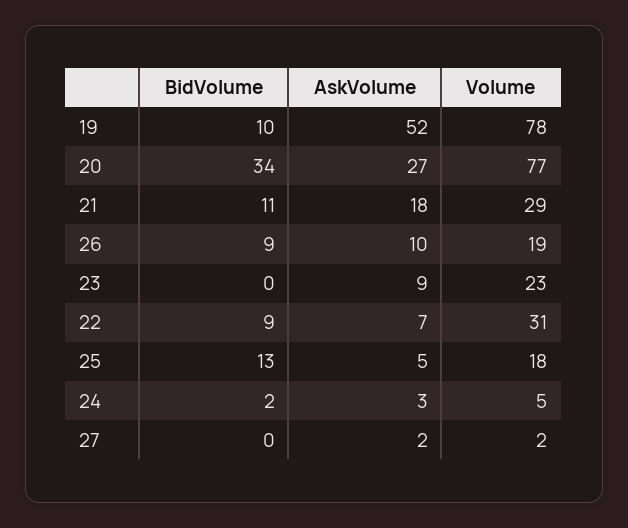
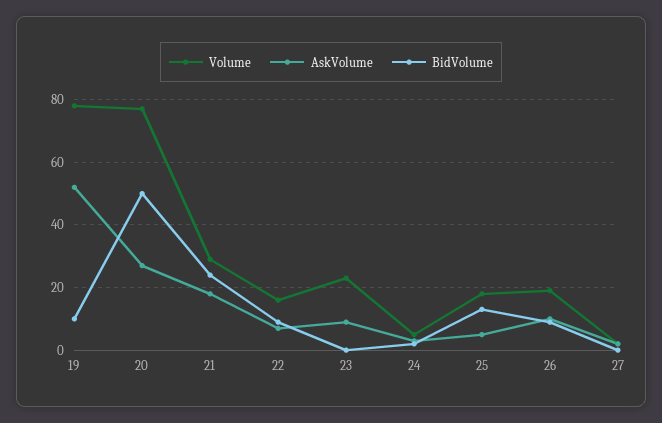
BidVolume, 20: 34 -> 50
BidVolume, 21: 11 -> 25
Volume, 22: 31 -> 15

